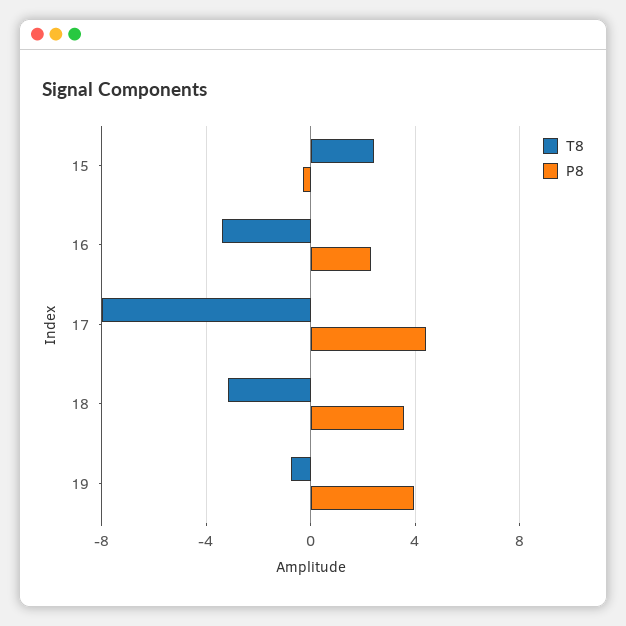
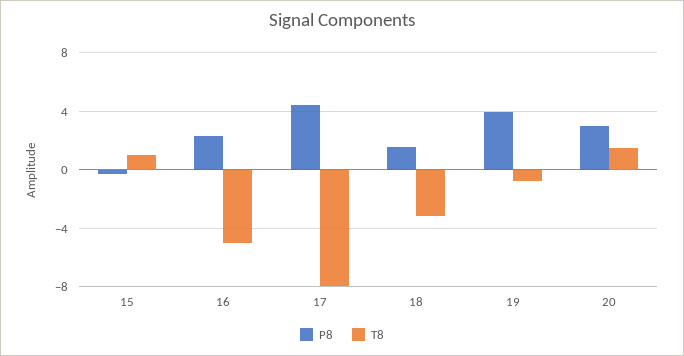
T8, 15: 2.5 -> 1
T8, 16: -3.5 -> -5
P8, 18: 3.5 -> 1.5
P8, 20: none -> 3
T8, 20: none -> 1.5

